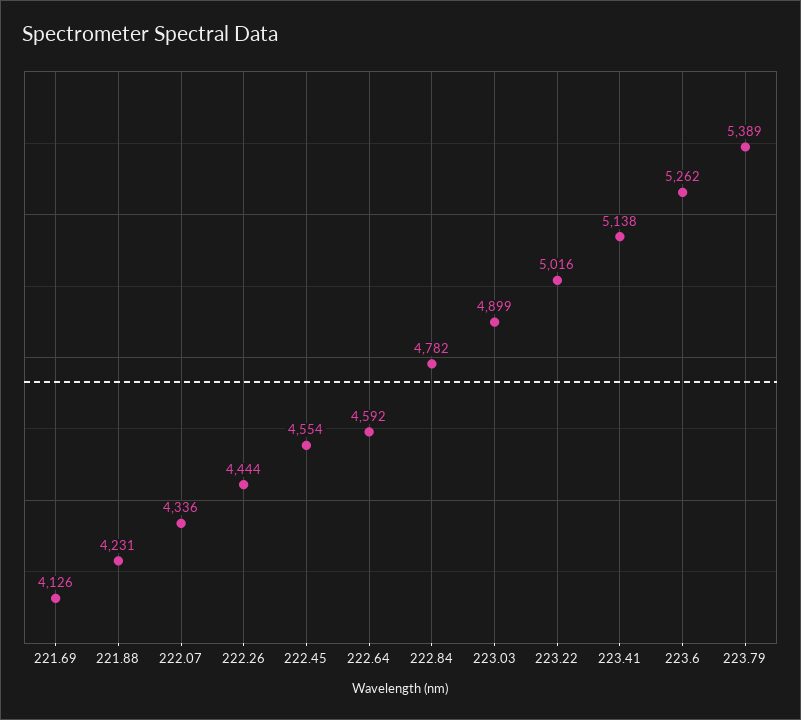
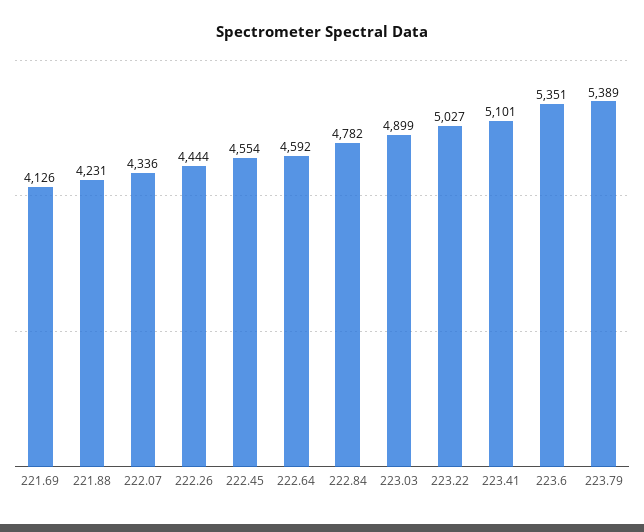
223.22: 5016 -> 5027
223.41: 5138 -> 5101
223.6: 5262 -> 5351

